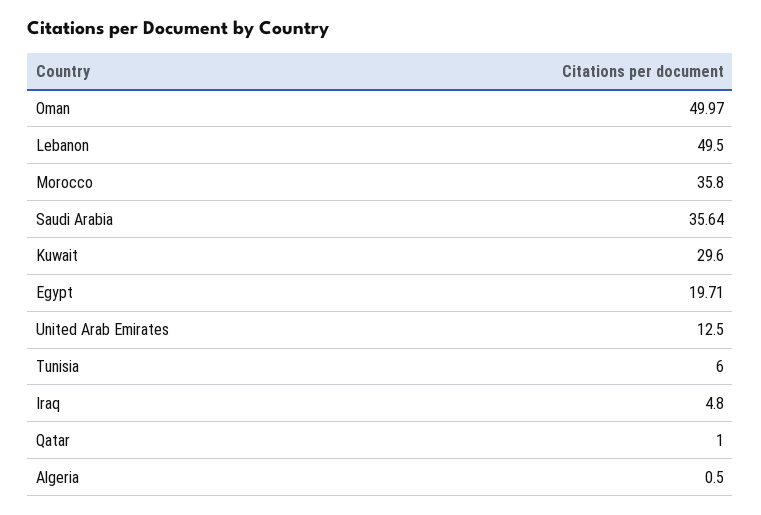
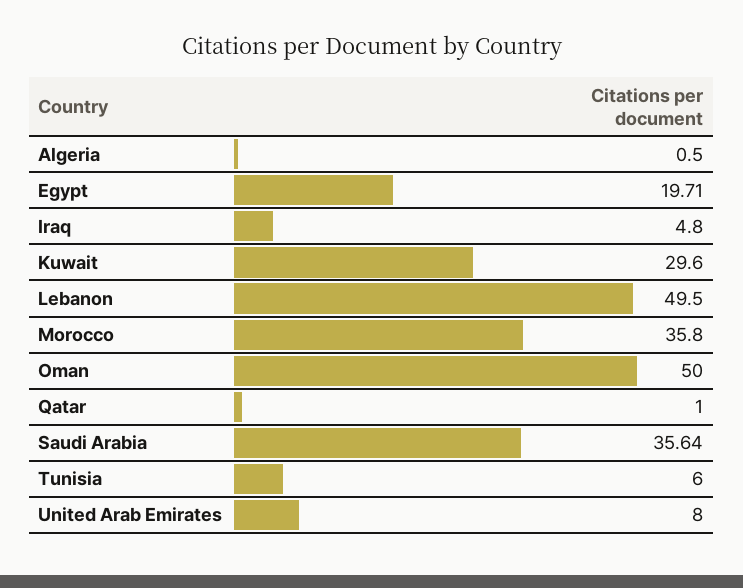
Oman: 49.97 -> 50
United Arab Emirates: 12.5 -> 8

